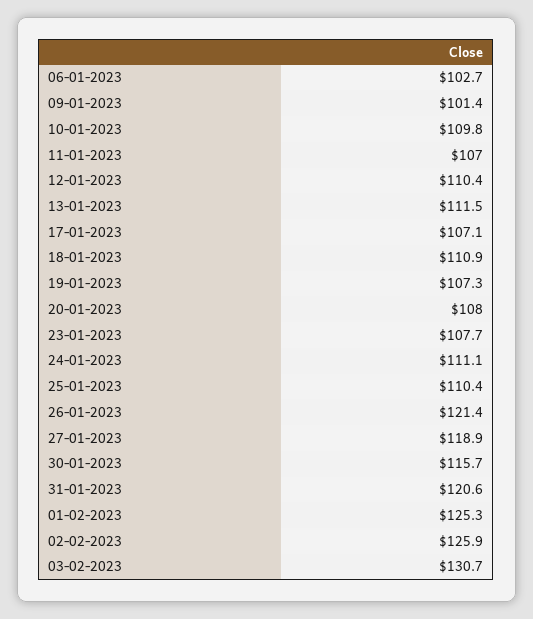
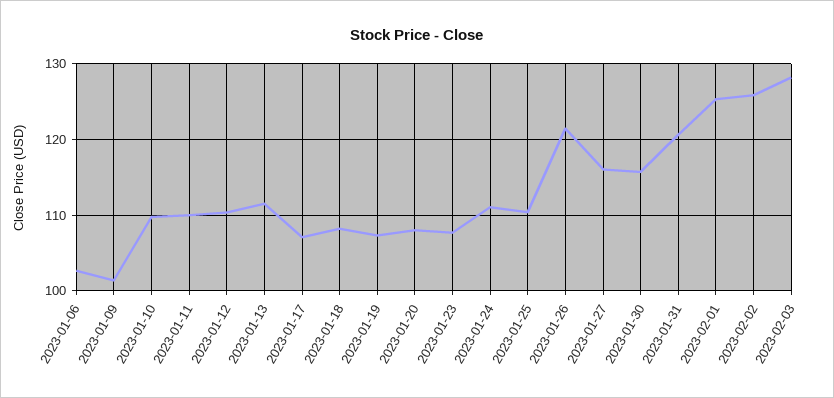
11-01-2023: 107 -> 110
18-01-2023: 110.9 -> 108
27-01-2023: 118.9 -> 116
03-02-2023: 130.7 -> 128

